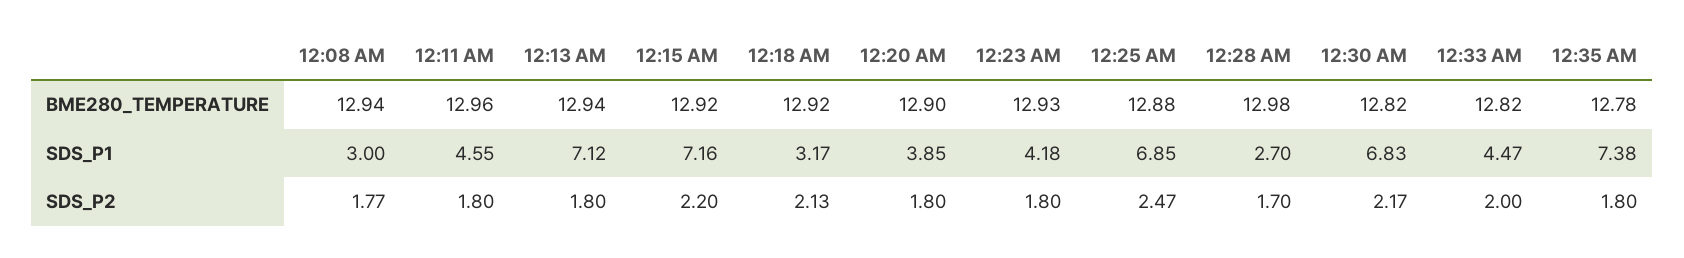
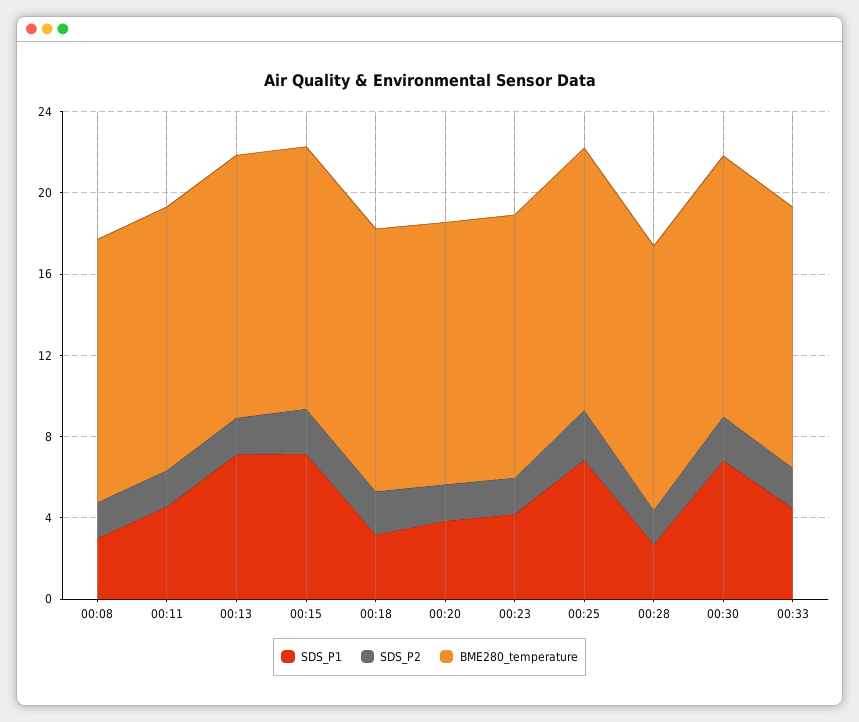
BME280_TEMPERATURE, 12:35 AM: 12.78 -> none
SDS_P1, 12:35 AM: 7.38 -> none
SDS_P2, 12:35 AM: 1.8 -> none

